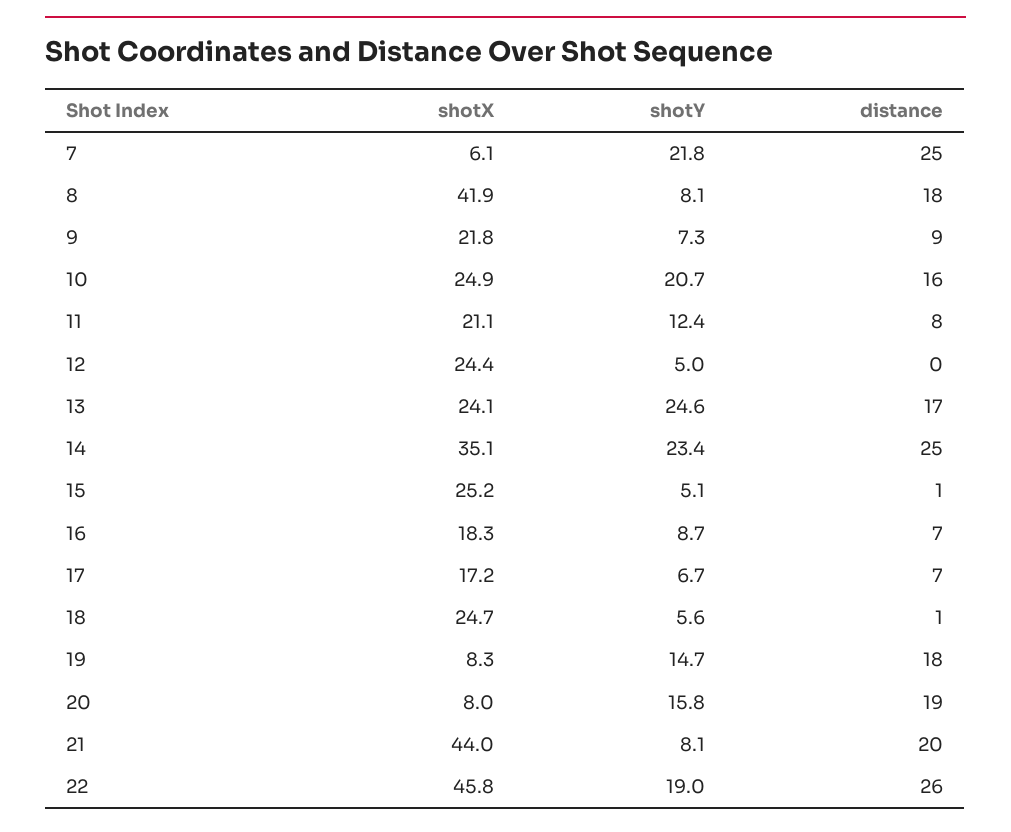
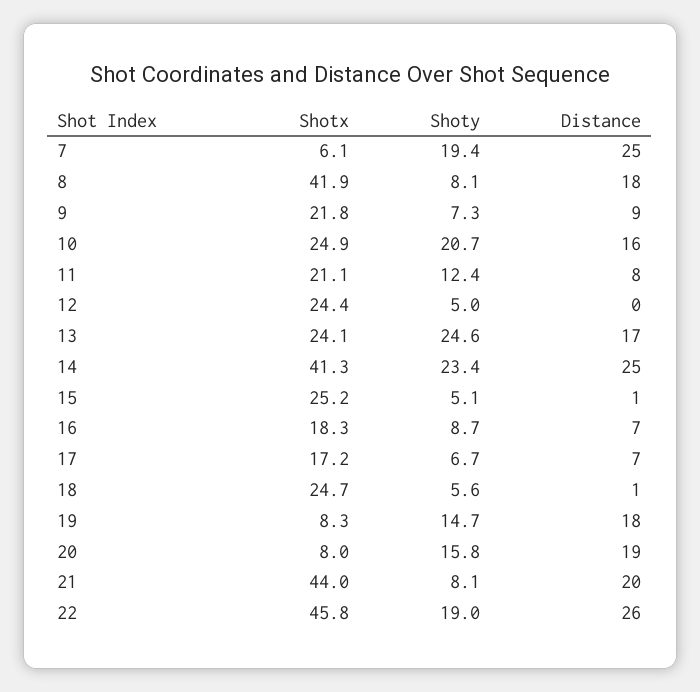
shotY, 7: 21.8 -> 19.4
shotX, 14: 35.1 -> 41.3

